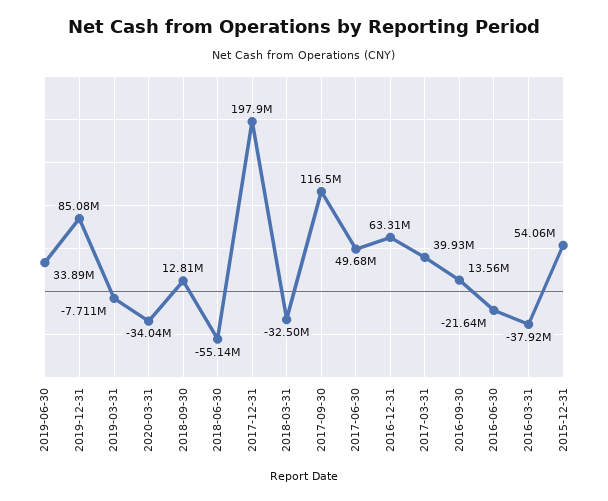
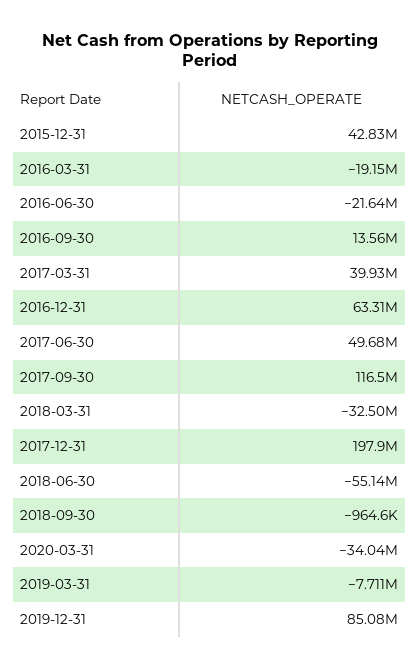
2019-06-30: 33890000 -> none
2018-09-30: 12810000 -> -964600
2016-03-31: -37920000 -> -19150000
2015-12-31: 54060000 -> 42830000

